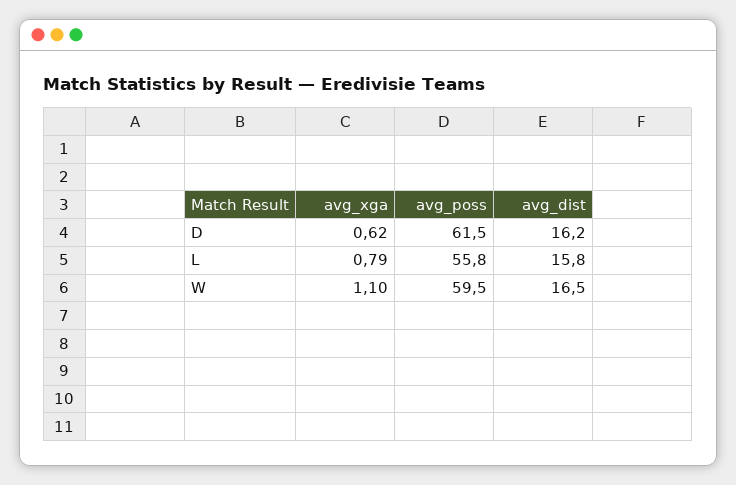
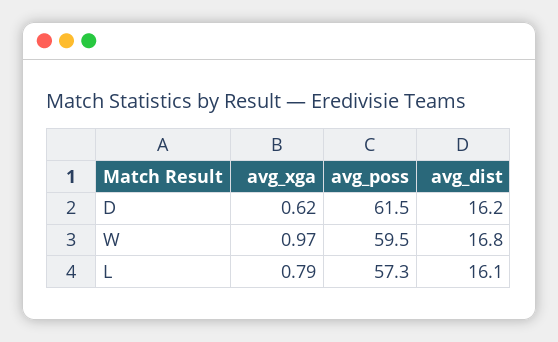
avg_poss, L: 55.8 -> 57.3
avg_dist, L: 15.8 -> 16.1
avg_xga, W: 1.1 -> 0.97
avg_dist, W: 16.5 -> 16.8

